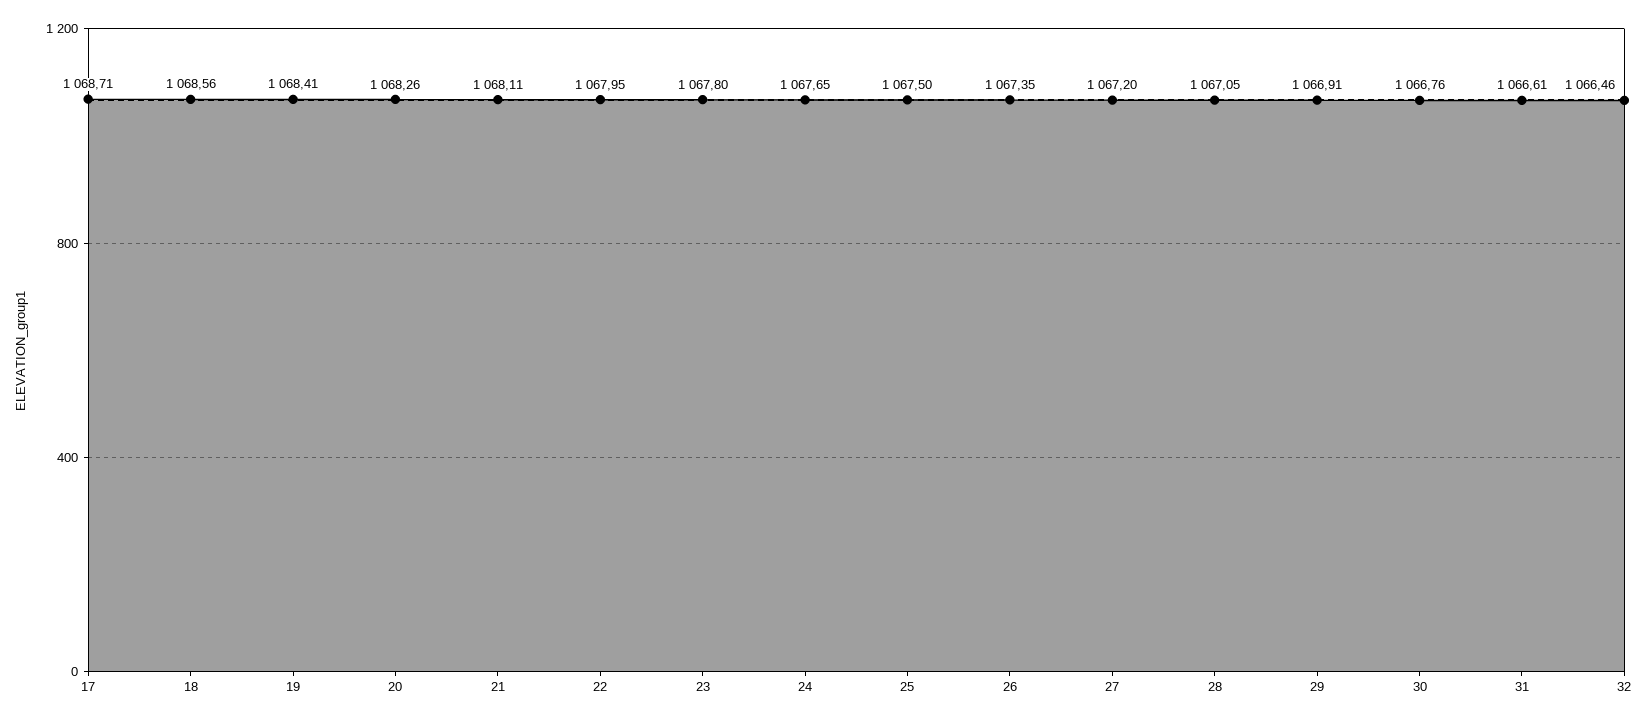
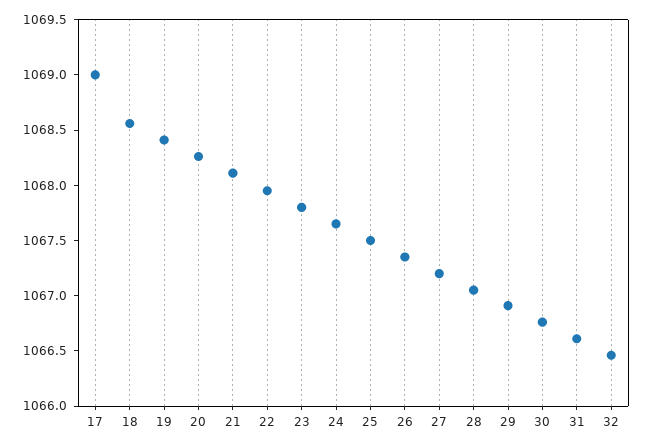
17: 1068.71 -> 1069

